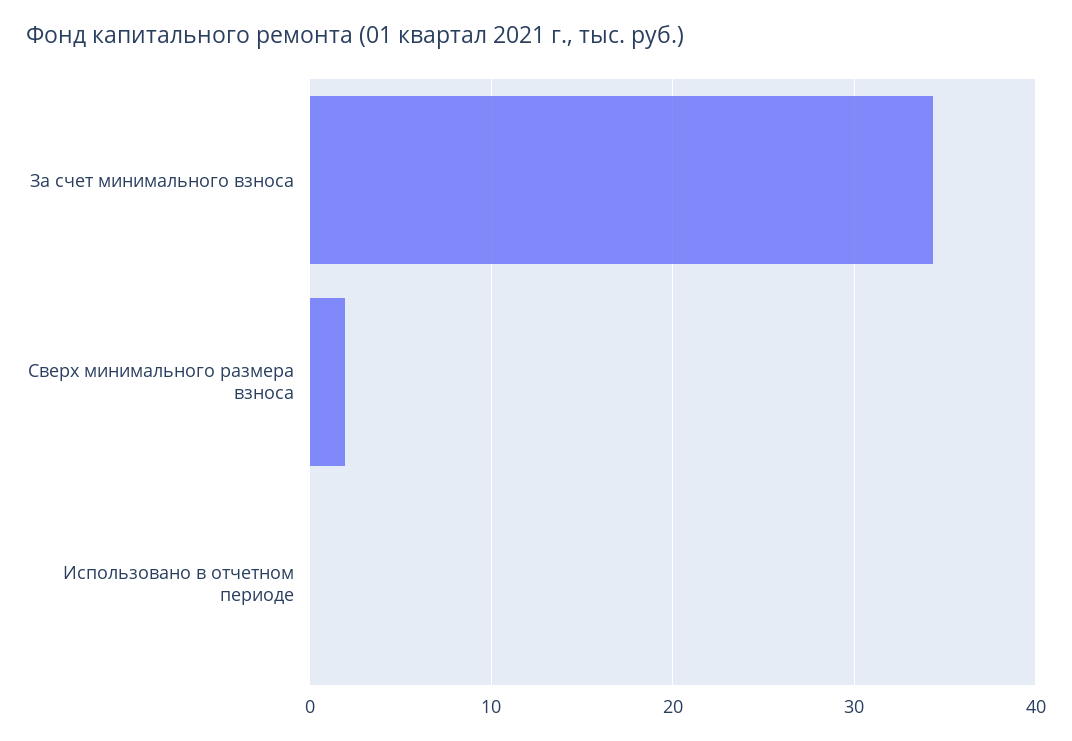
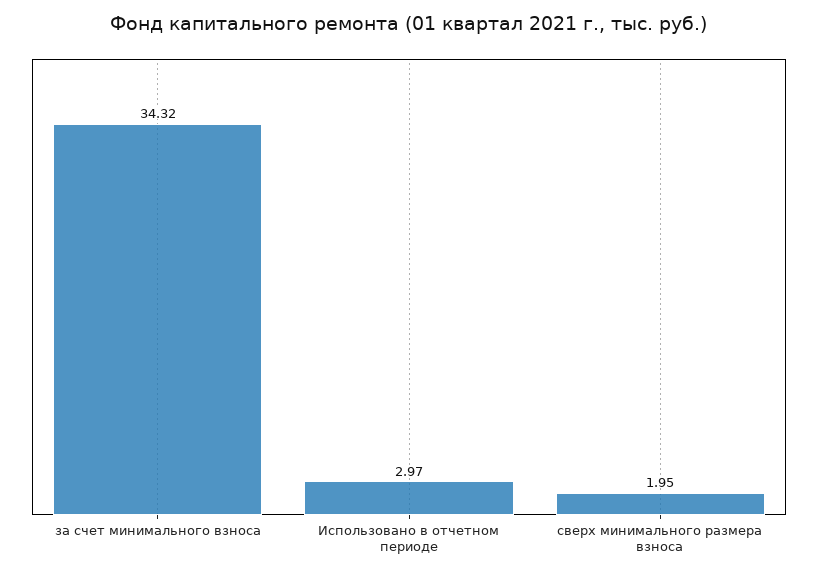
Использовано в отчетном периоде: 0 -> 2.97

